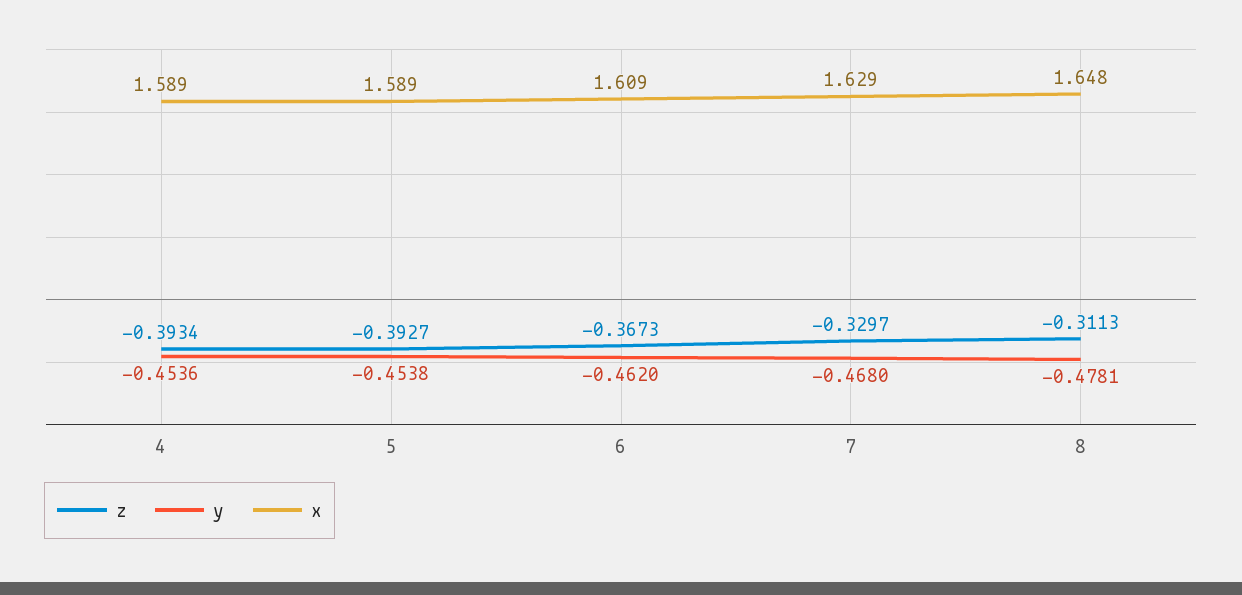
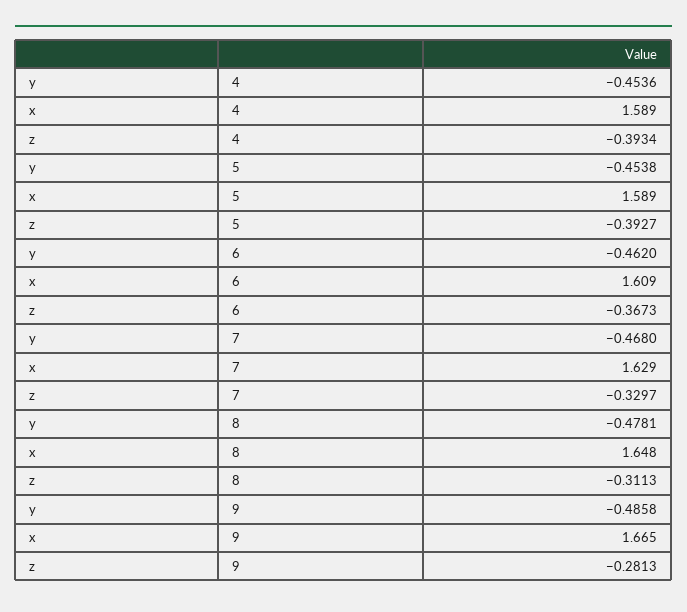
y, 9: none -> -0.4858
x, 9: none -> 1.665
z, 9: none -> -0.2813

